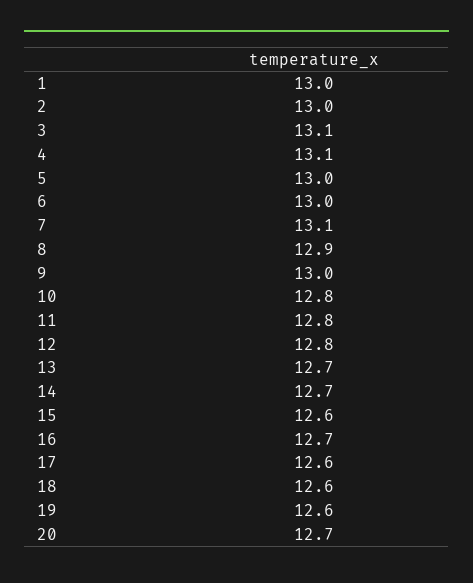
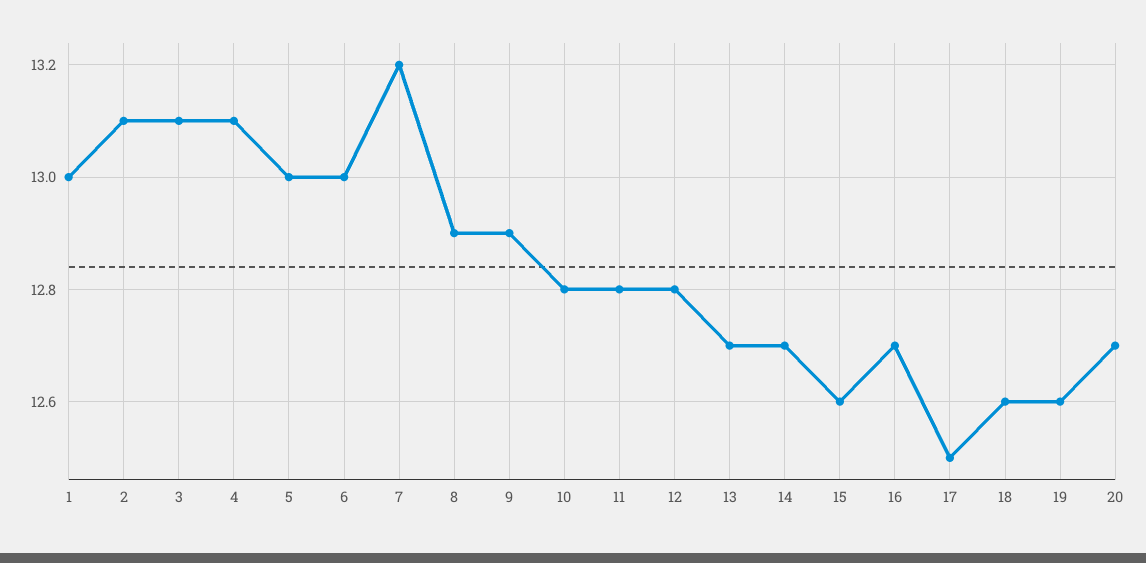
2: 13 -> 13.1
7: 13.1 -> 13.2
9: 13 -> 12.9
17: 12.6 -> 12.5

